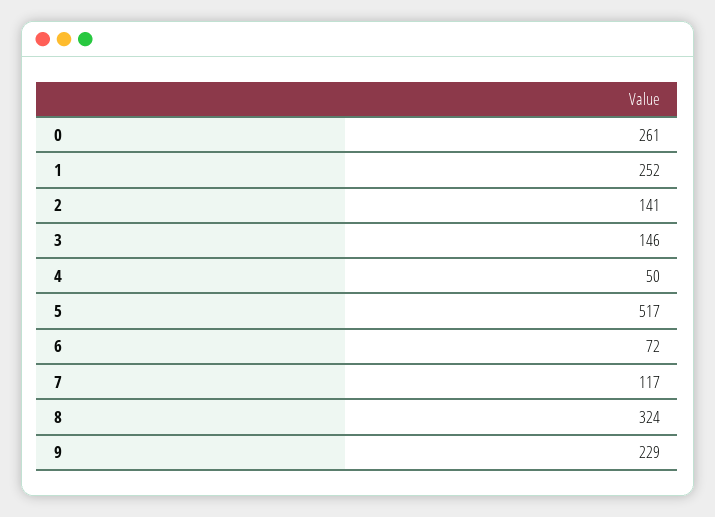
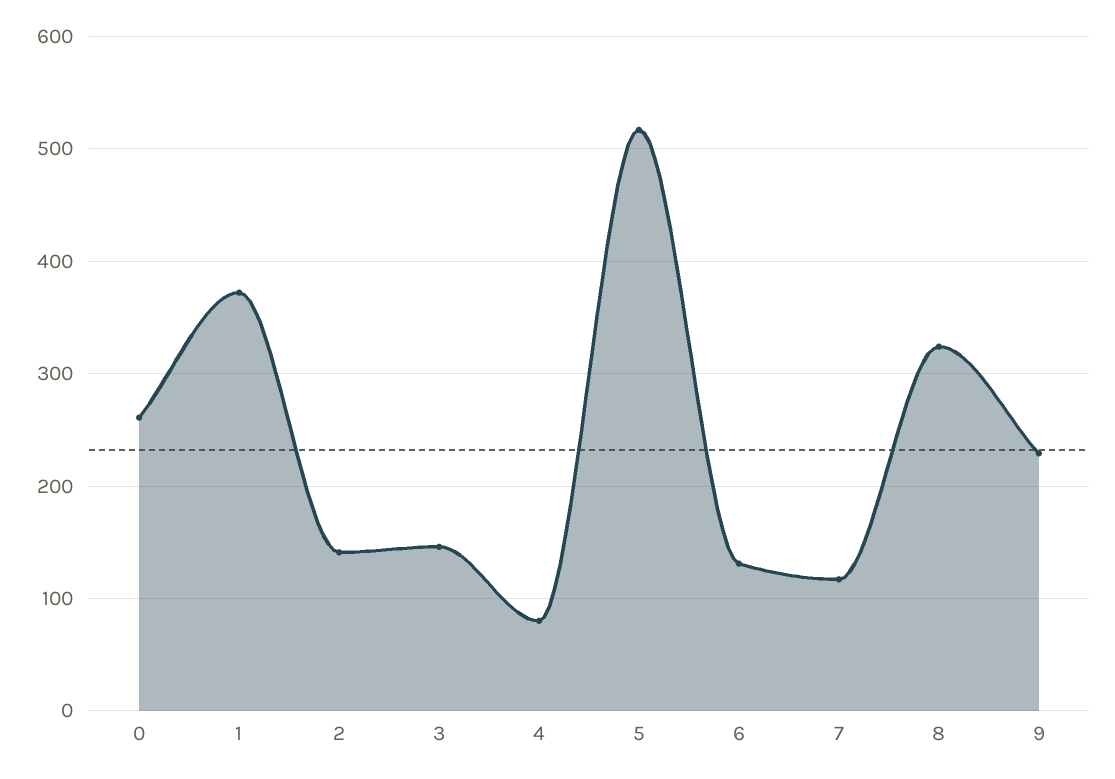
1: 252 -> 370
4: 50 -> 80
6: 72 -> 130

